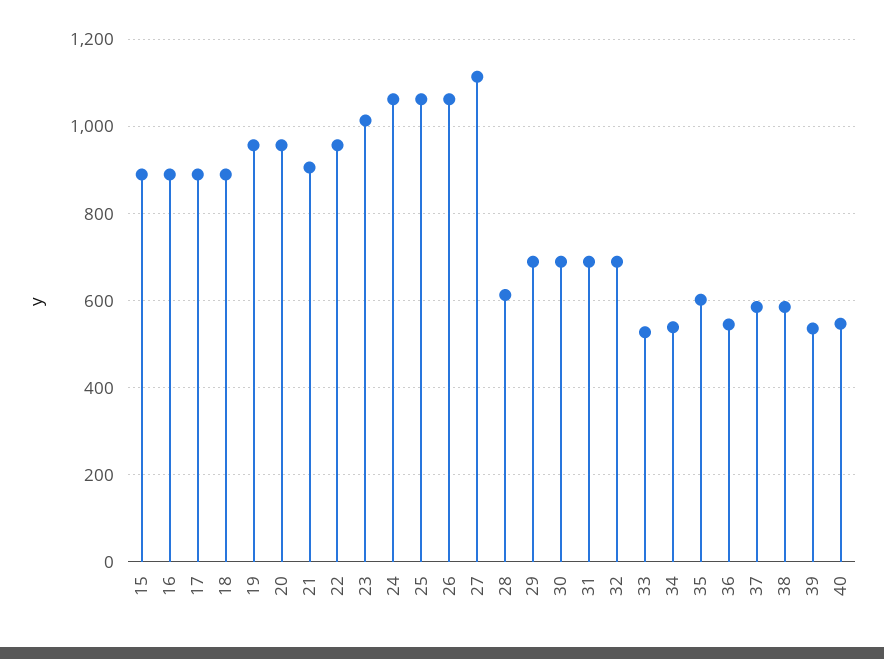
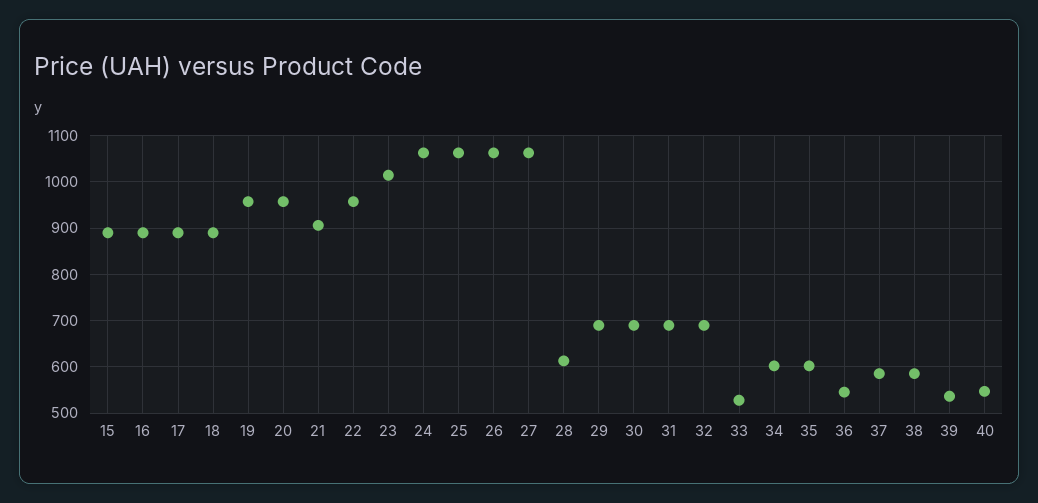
27: 1120 -> 1060
34: 540 -> 600

